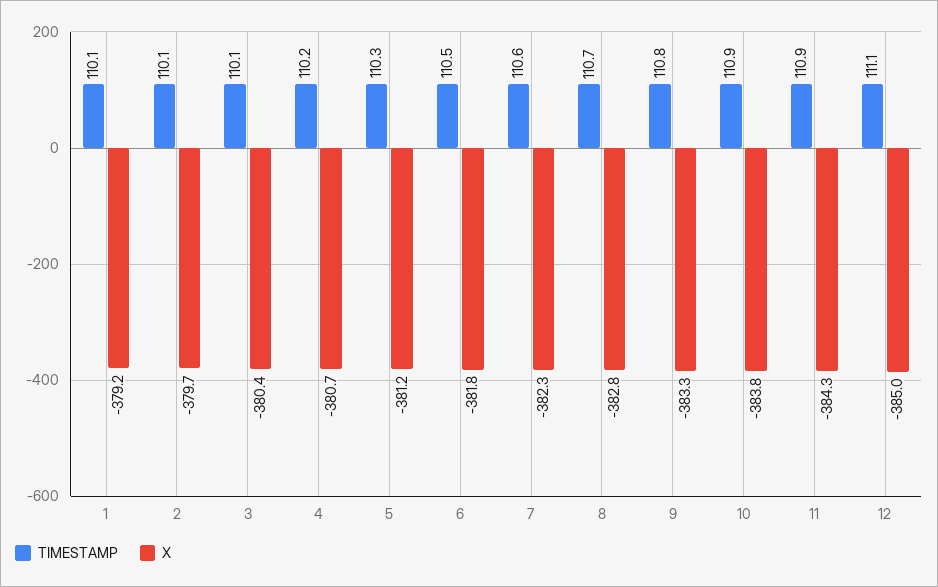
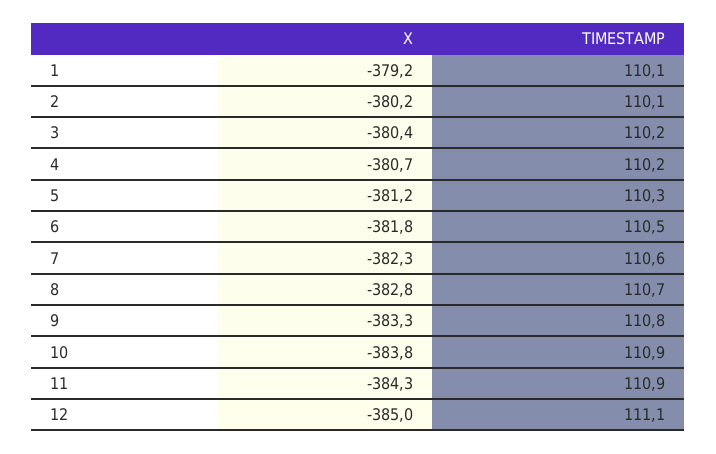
X, 2: -379.7 -> -380.2
TIMESTAMP, 3: 110.1 -> 110.2

